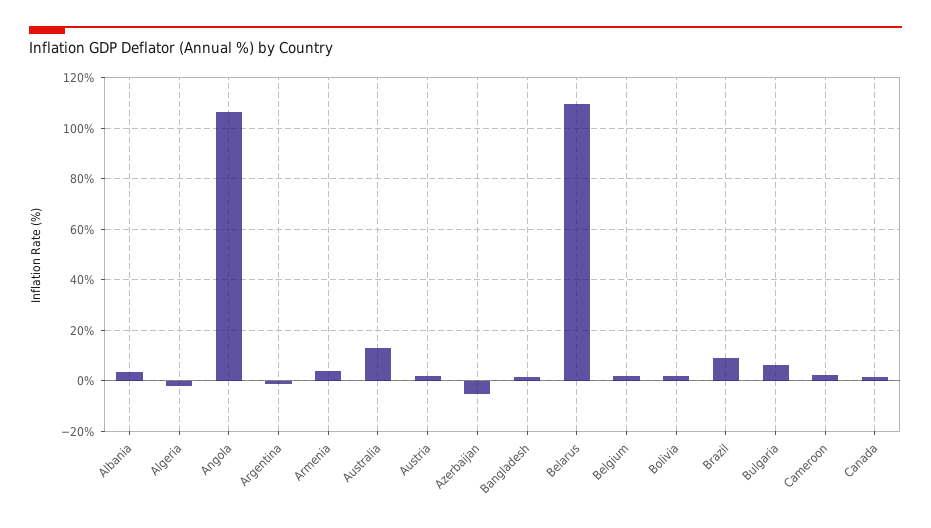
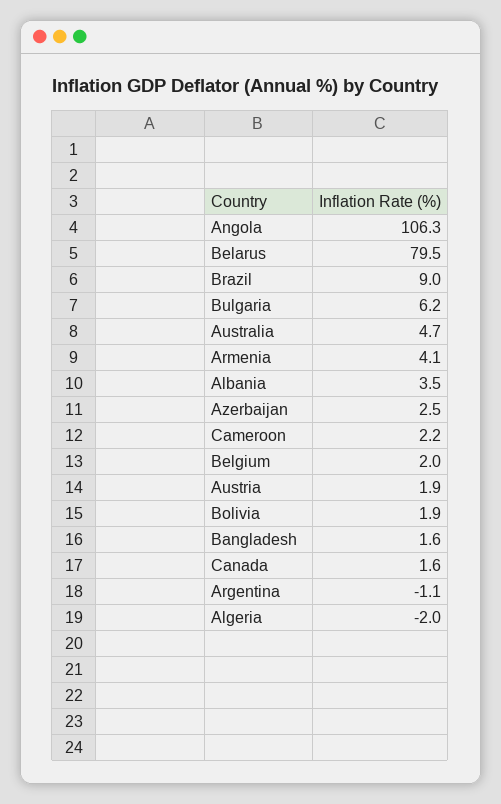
Australia: 12.5 -> 4.7
Azerbaijan: -5 -> 2.5
Belarus: 110 -> 79.5

